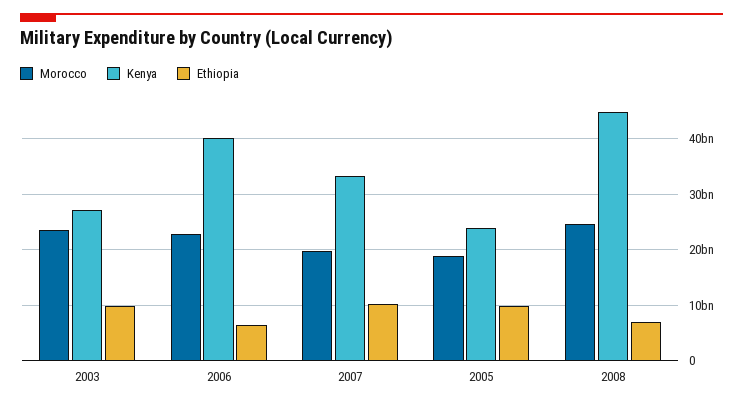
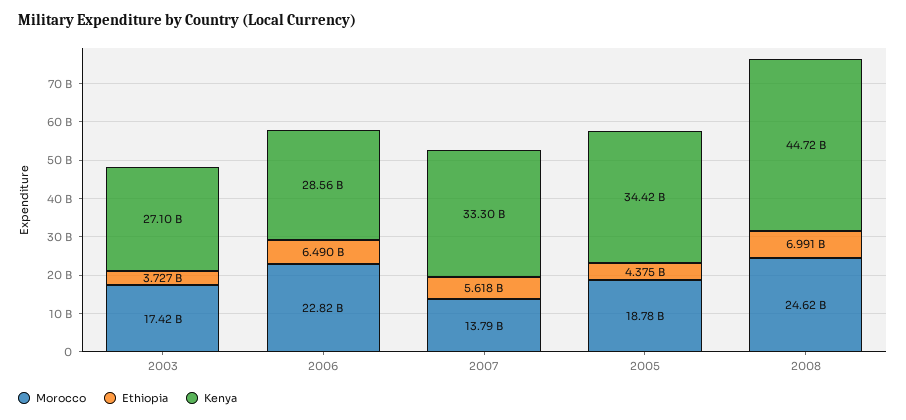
Morocco, 2003: 24000000000 -> 17420000000
Ethiopia, 2003: 10000000000 -> 3727000000
Kenya, 2006: 40000000000 -> 28560000000
Morocco, 2007: 20000000000 -> 13790000000
Ethiopia, 2007: 10000000000 -> 5618000000
Kenya, 2005: 24000000000 -> 34420000000
Ethiopia, 2005: 10000000000 -> 4375000000

